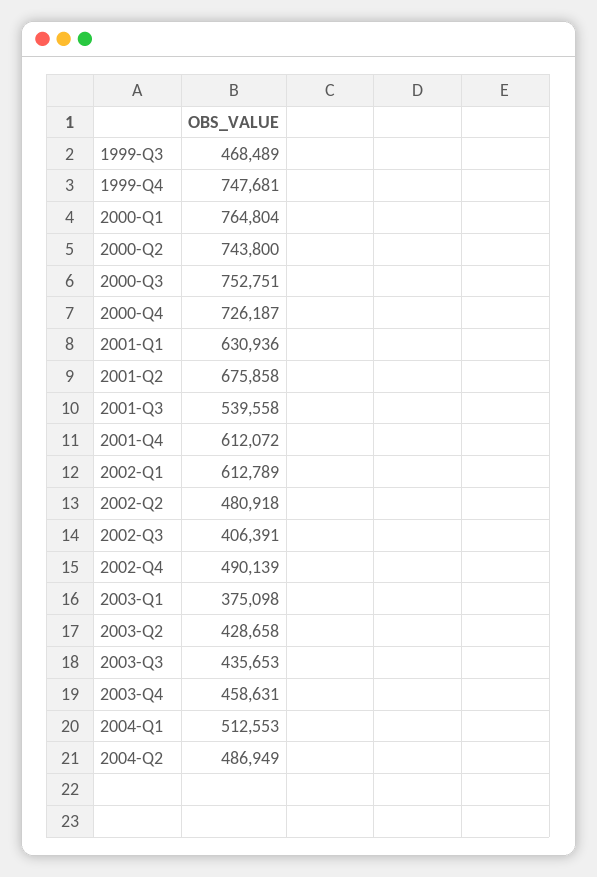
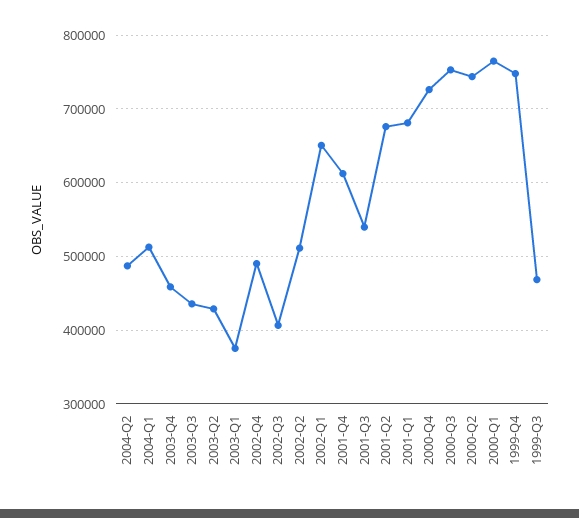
2001-Q1: 630936 -> 680000
2002-Q1: 612789 -> 650000
2002-Q2: 480918 -> 510000

